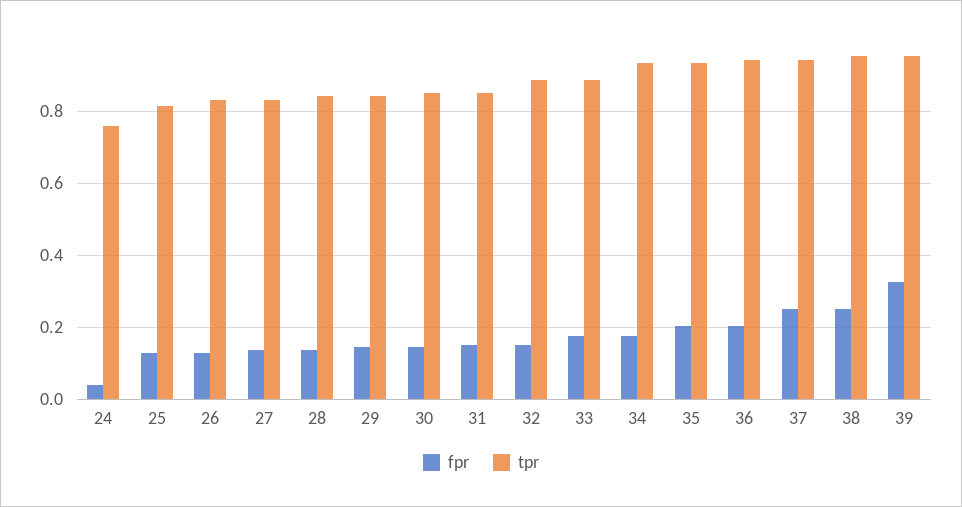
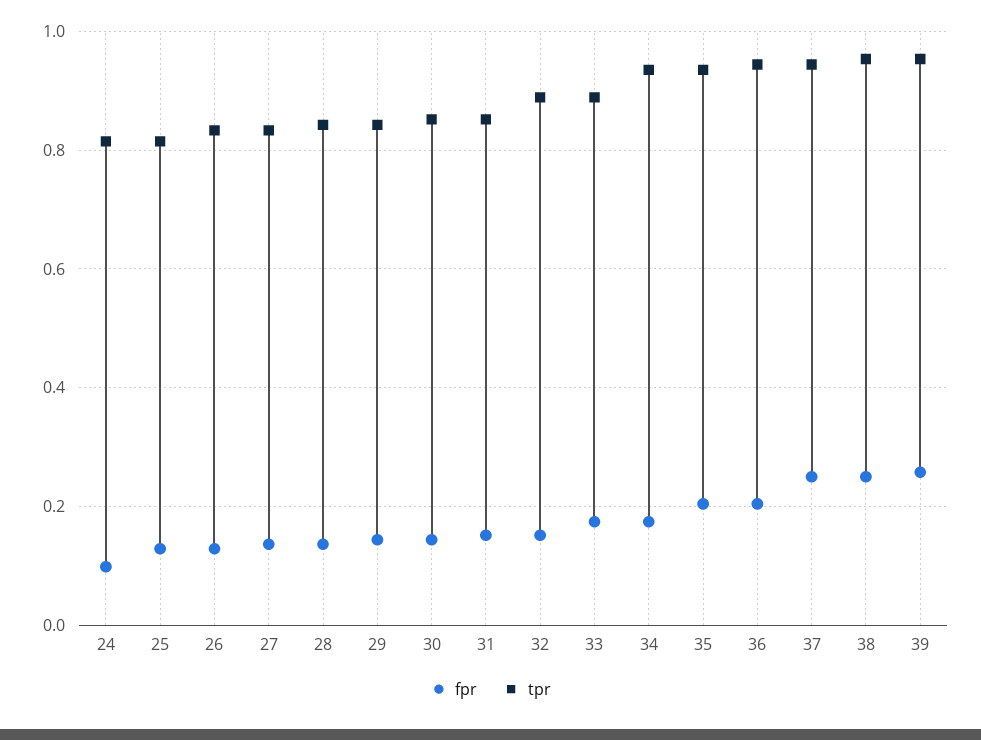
fpr, 24: 0.04 -> 0.1
tpr, 24: 0.76 -> 0.82
fpr, 39: 0.32 -> 0.26

